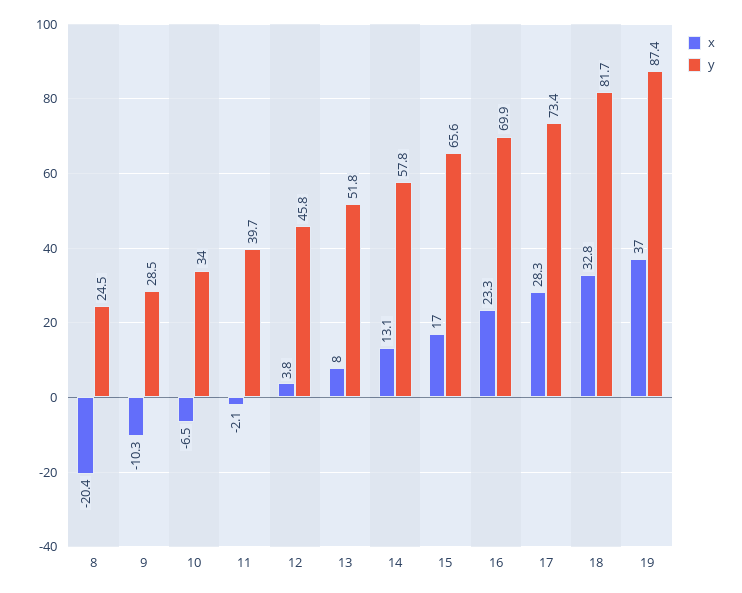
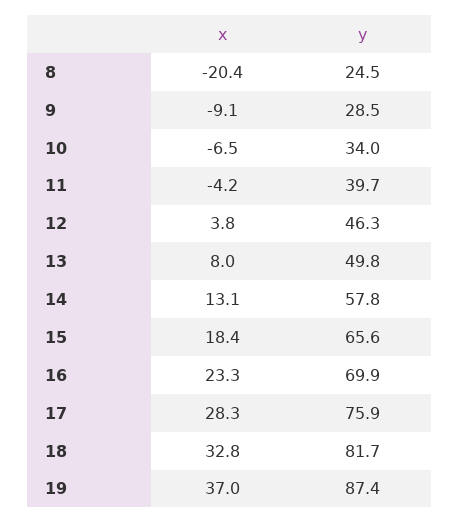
x, 9: -10.3 -> -9.1
x, 11: -2.1 -> -4.2
y, 12: 45.8 -> 46.3
y, 13: 51.8 -> 49.8
x, 15: 17 -> 18.4
y, 17: 73.4 -> 75.9

